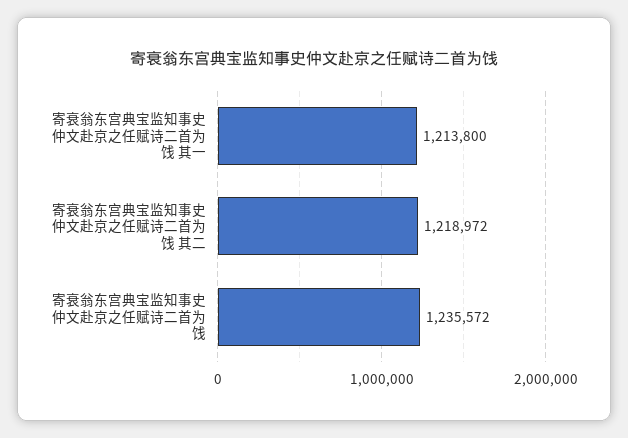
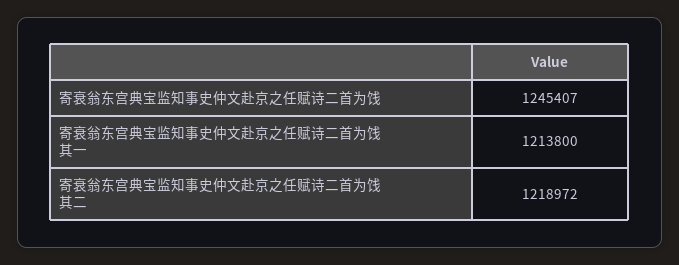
寄衰翁东宫典宝监知事史仲文赴京之任赋诗二首为饯: 1235572 -> 1245407

